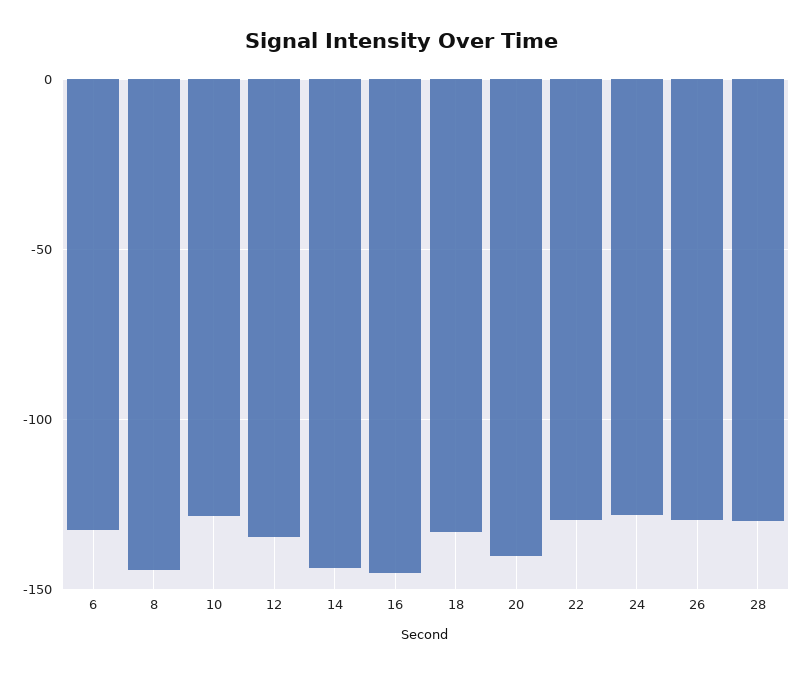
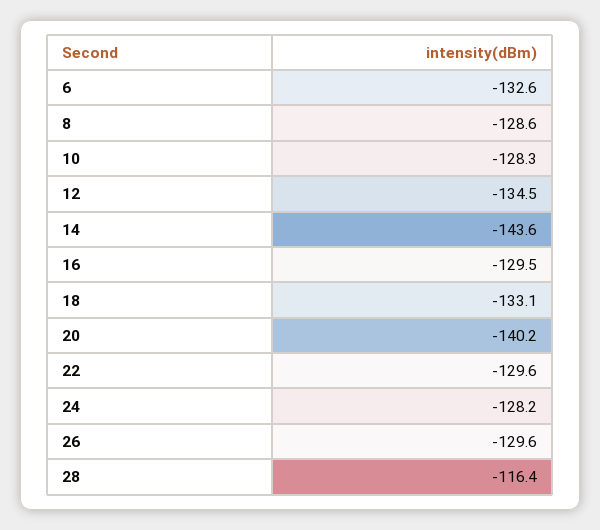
8: -145 -> -128.6
16: -145 -> -129.5
28: -130 -> -116.4

